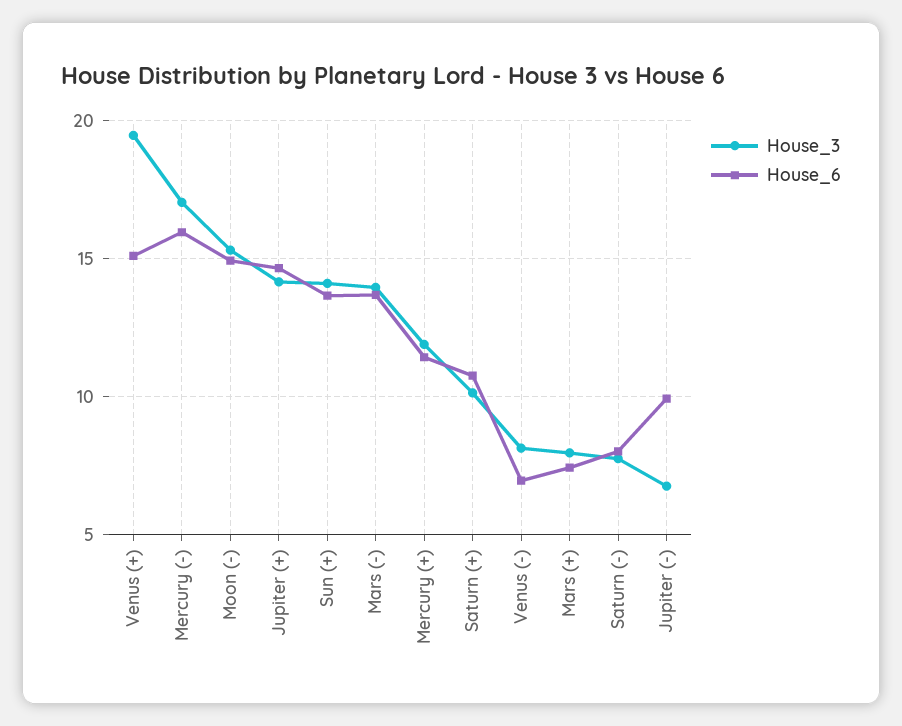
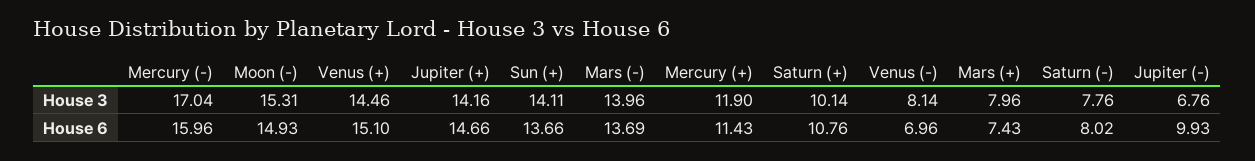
House_3, Venus (+): 19.5 -> 14.46

